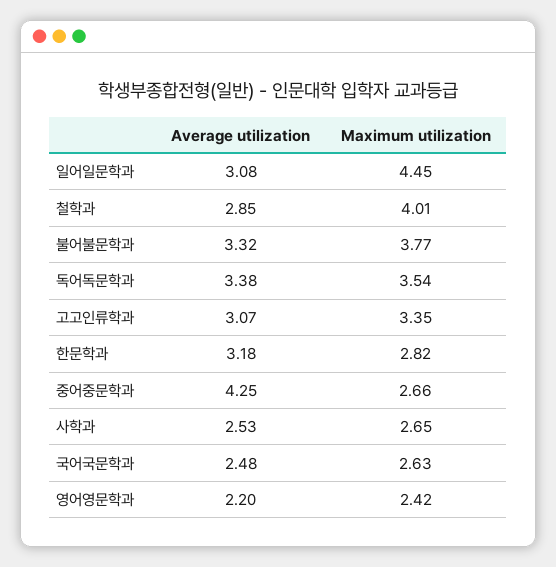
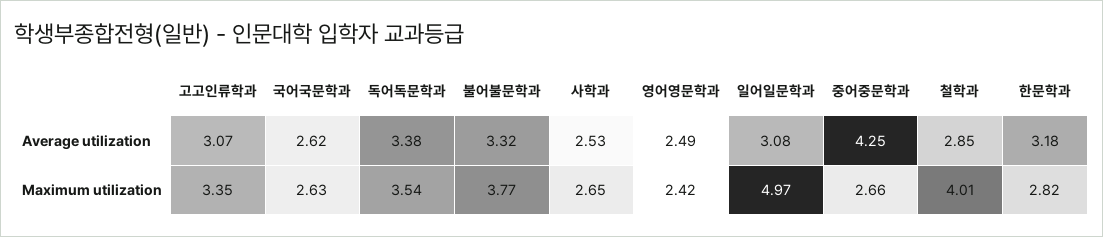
Maximum utilization, 일어일문학과: 4.45 -> 4.97
Average utilization, 국어국문학과: 2.48 -> 2.62
Average utilization, 영어영문학과: 2.2 -> 2.49

